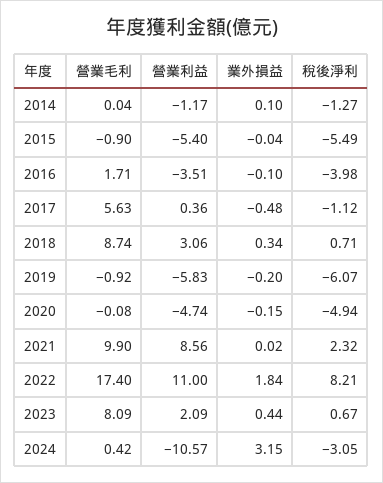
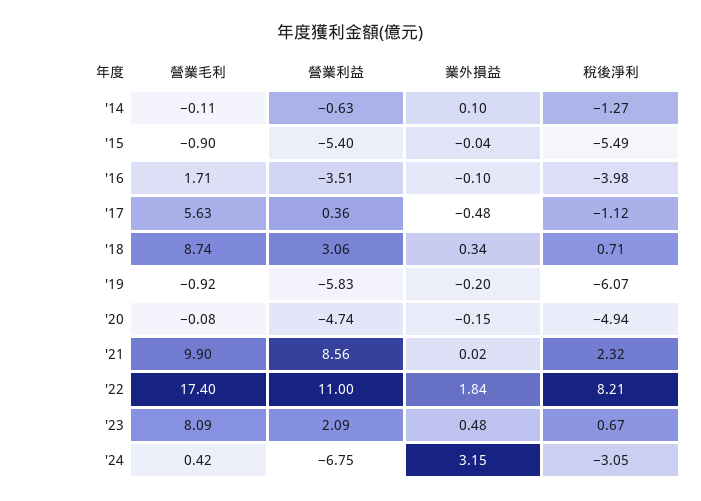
營業毛利, 2014: 0.04 -> -0.11
營業利益, 2014: -1.17 -> -0.63
業外損益, 2023: 0.44 -> 0.48
營業利益, 2024: -10.57 -> -6.75

